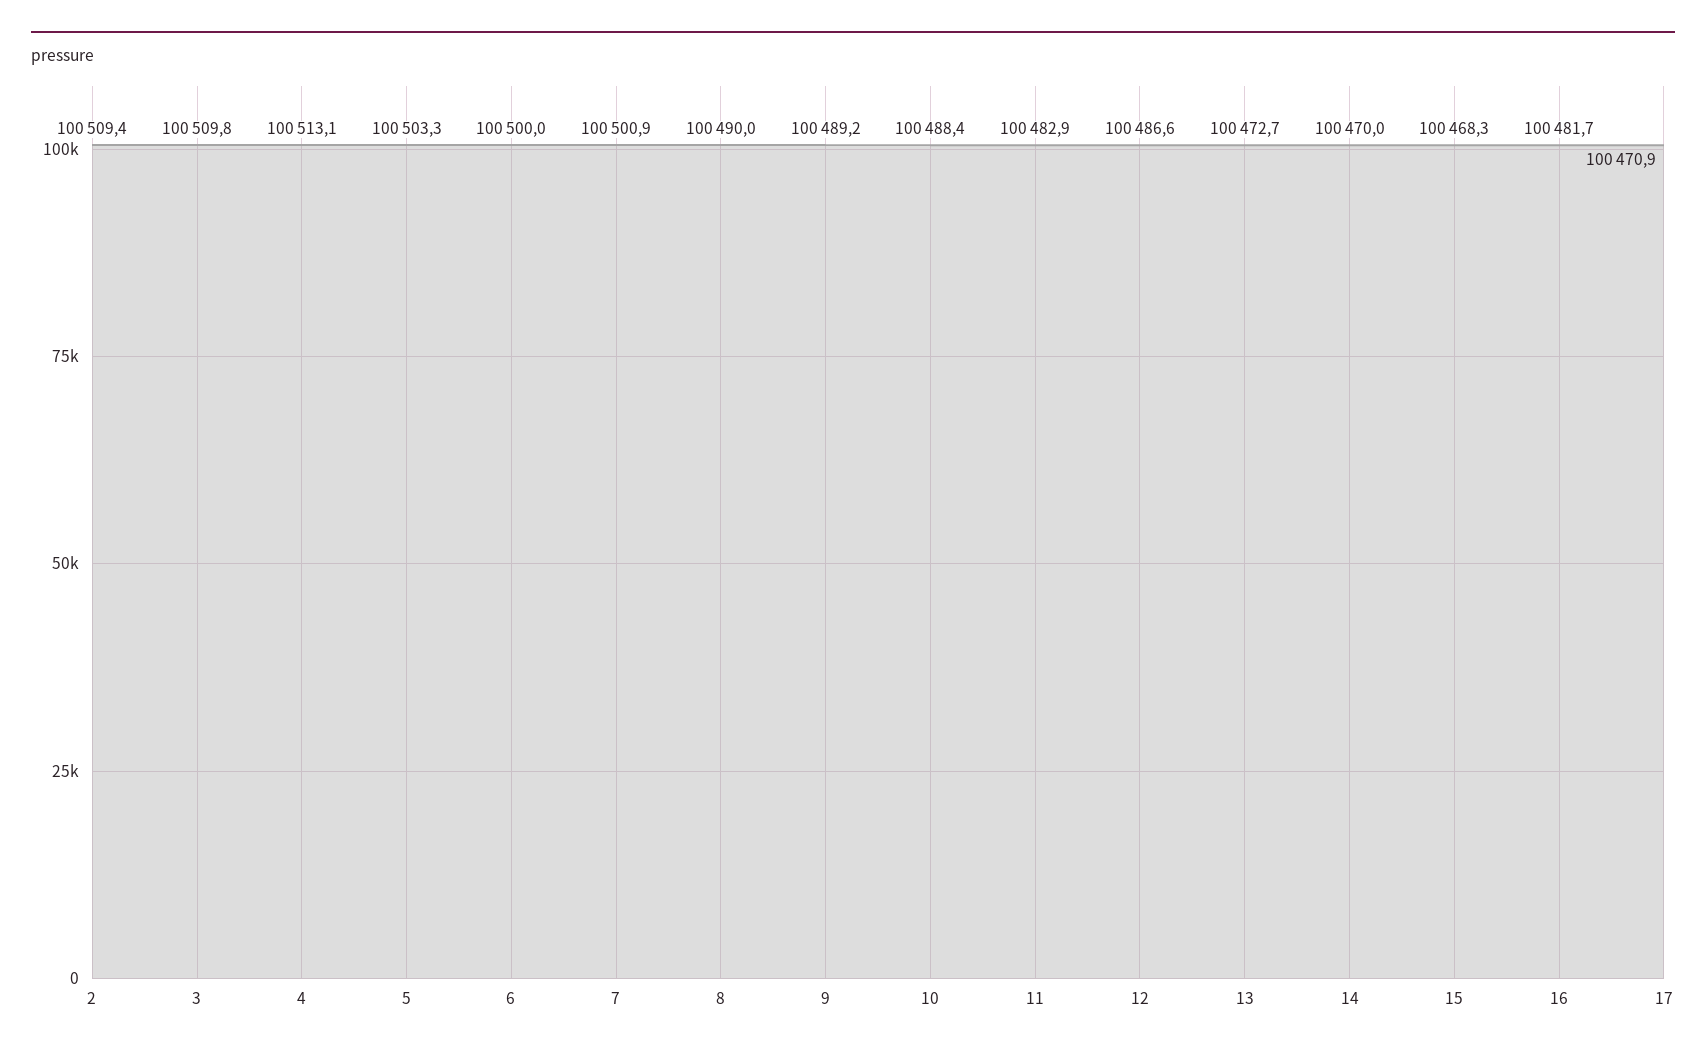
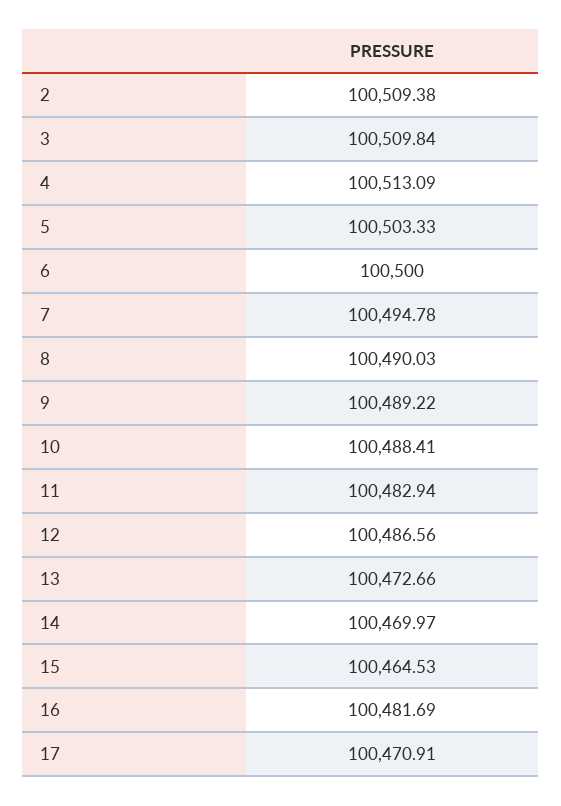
7: 100500.9 -> 100494.78
15: 100468.3 -> 100464.53

